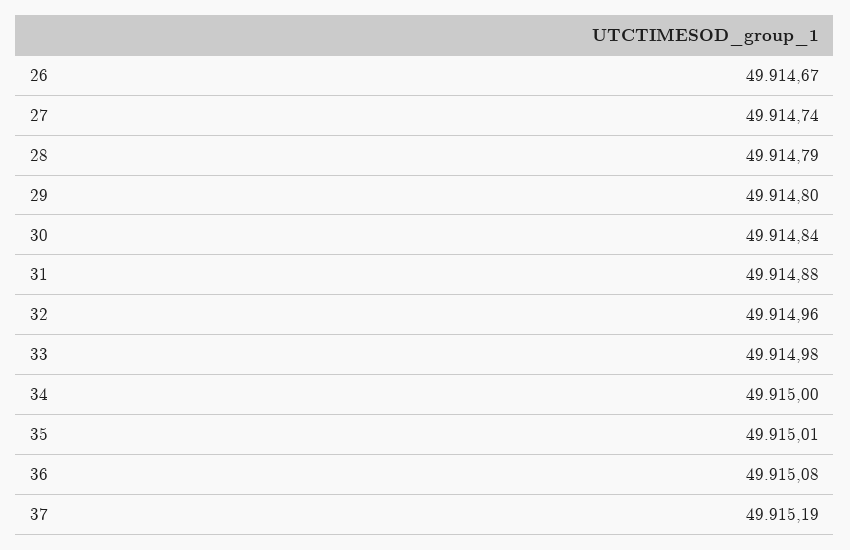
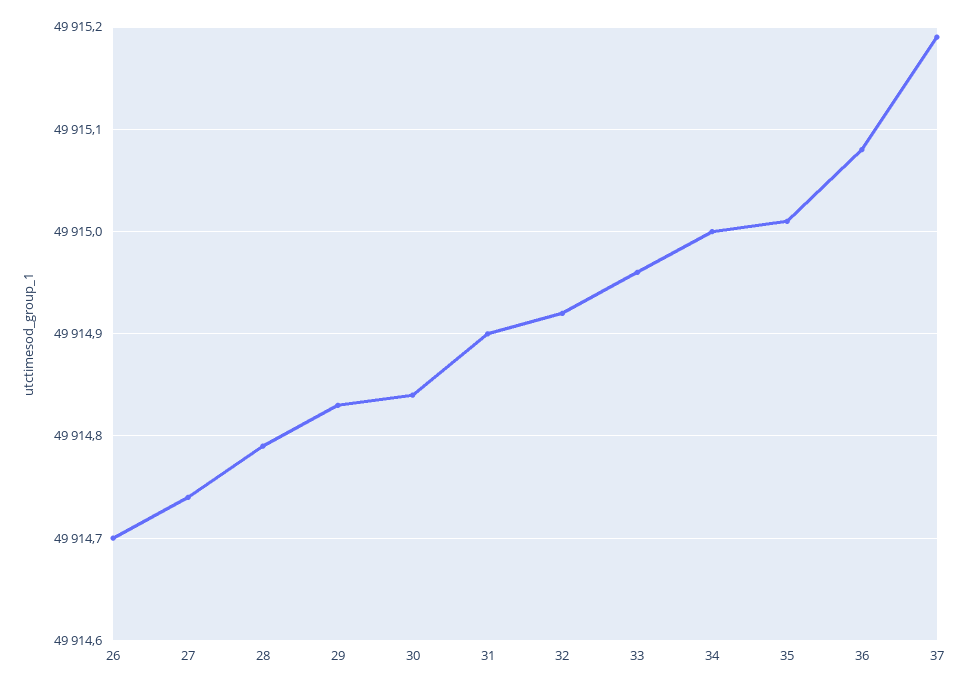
26: 49914.67 -> 49914.7
29: 49914.8 -> 49914.83
31: 49914.88 -> 49914.9
32: 49914.96 -> 49914.92
33: 49914.98 -> 49914.96

